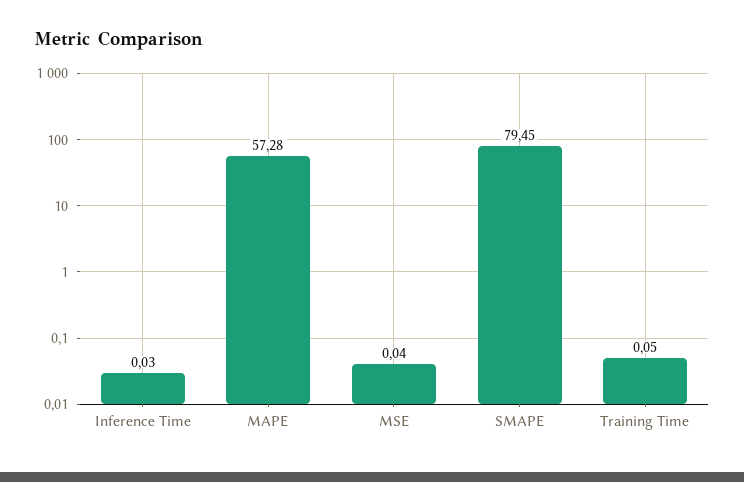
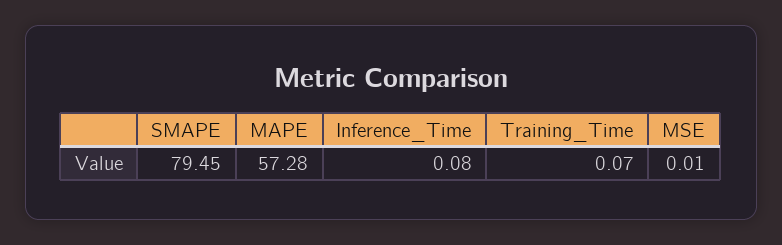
Inference Time: 0.03 -> 0.08
MSE: 0.04 -> 0.01
Training Time: 0.05 -> 0.07

